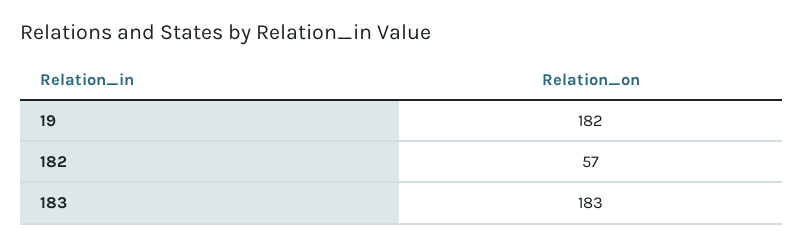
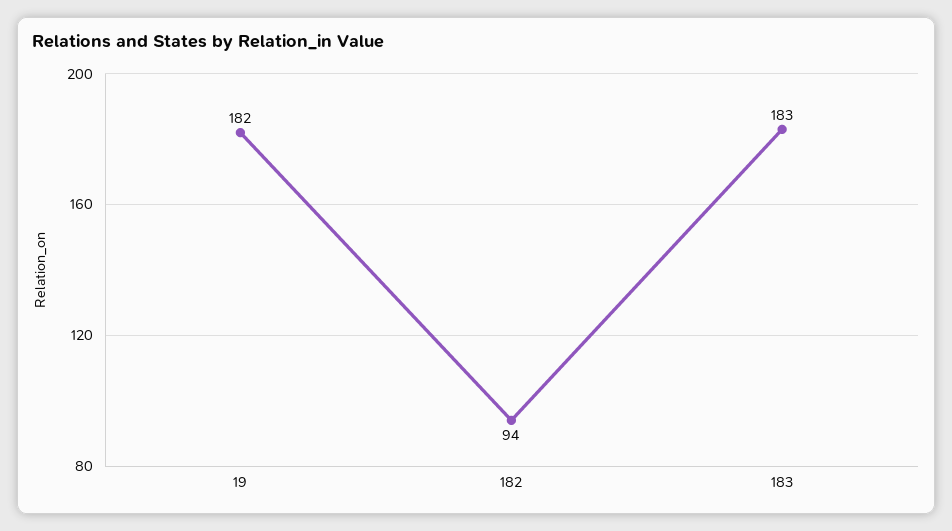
182: 57 -> 94

